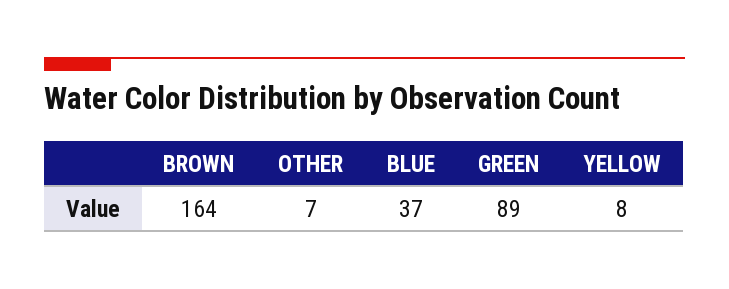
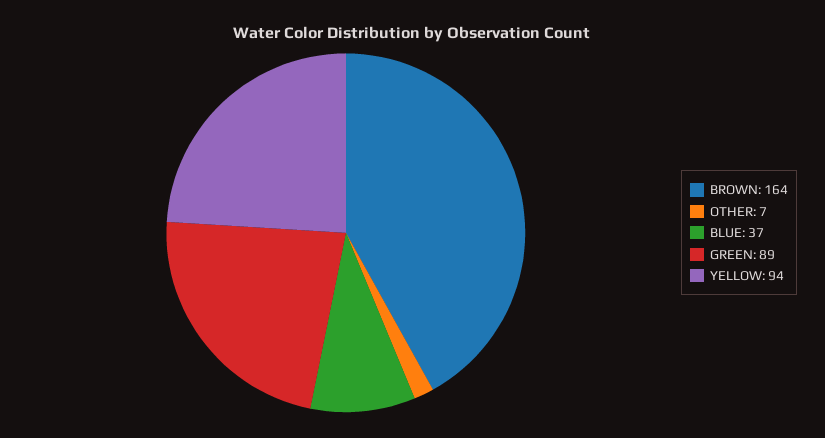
YELLOW: 8 -> 94

